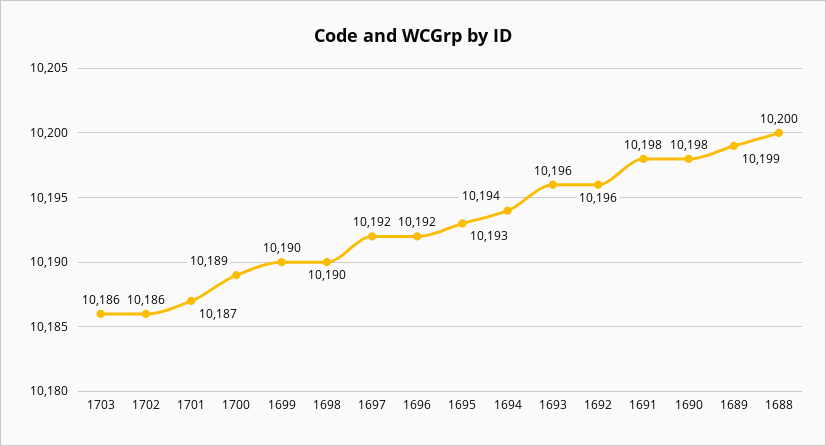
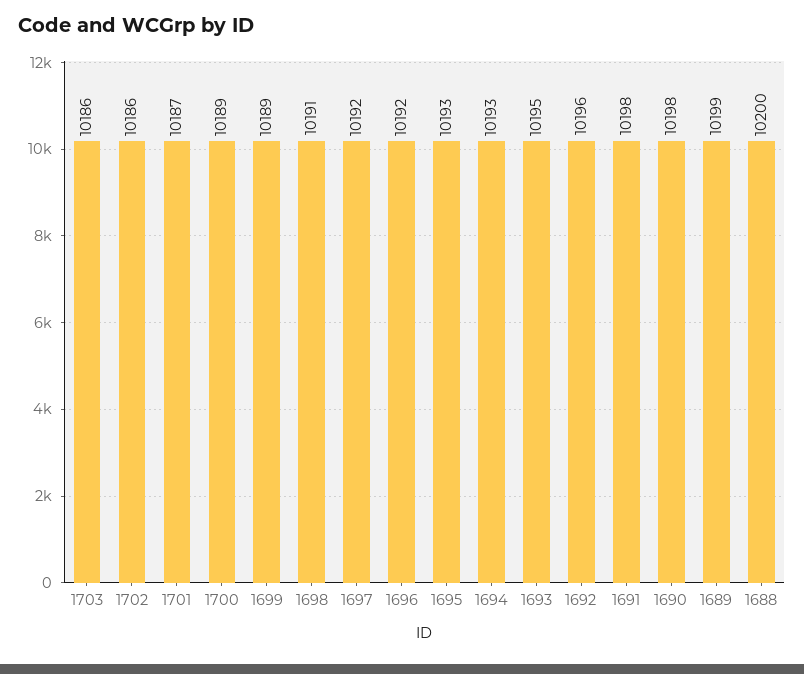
1699: 10190 -> 10189
1698: 10190 -> 10191
1694: 10194 -> 10193
1693: 10196 -> 10195

